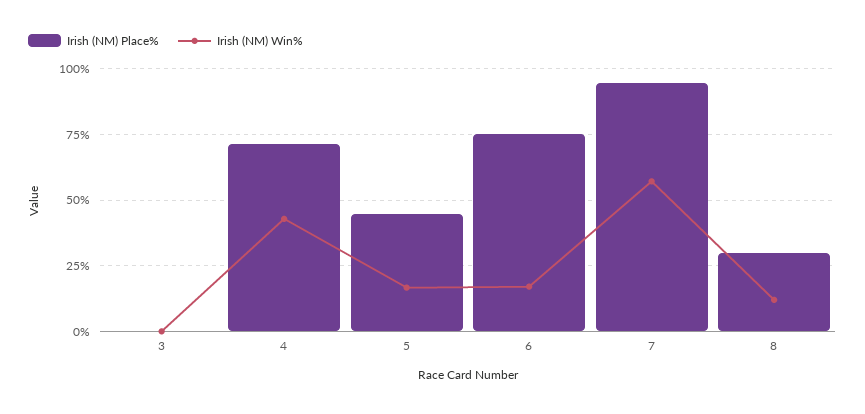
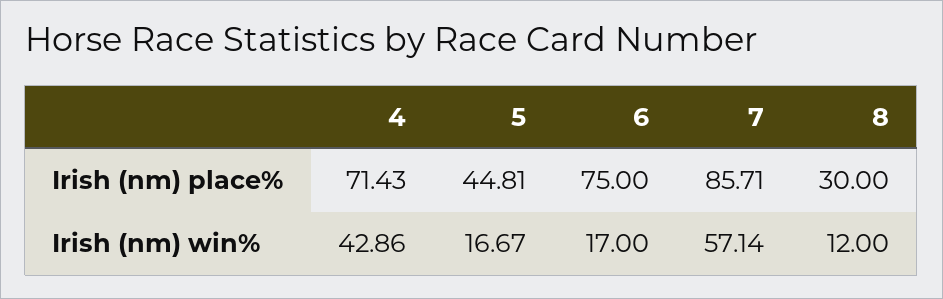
Irish (NM) Place%, 3: 0 -> none
Irish (NM) Win%, 3: 0 -> none
Irish (NM) Place%, 7: 95 -> 85.71

